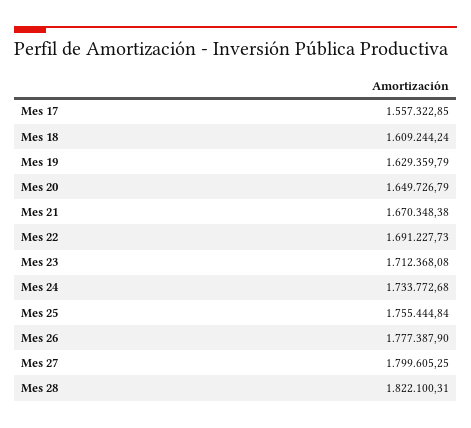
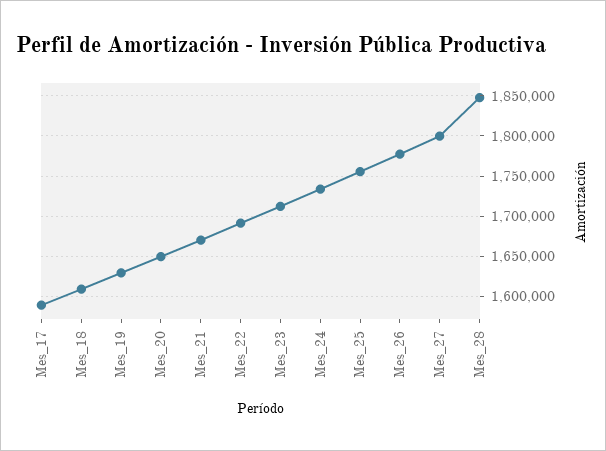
Mes 17: 1557322.85 -> 1590000
Mes 28: 1822100.31 -> 1850000

